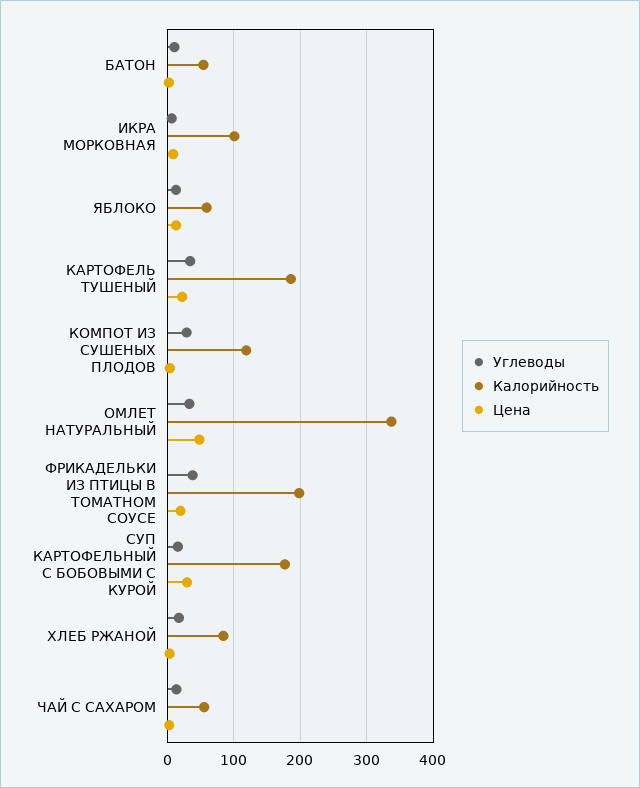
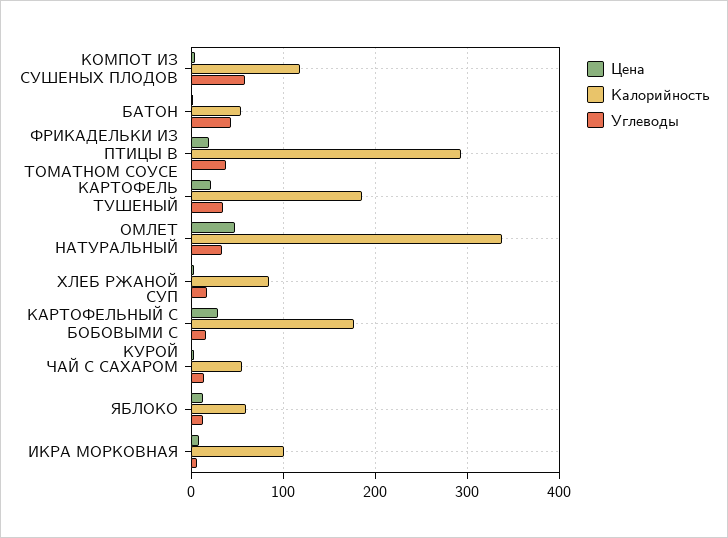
Углеводы, БАТОН: 10 -> 40
Углеводы, КОМПОТ ИЗ СУШЕНЫХ ПЛОДОВ: 30 -> 60
Калорийность, ФРИКАДЕЛЬКИ ИЗ ПТИЦЫ В ТОМАТНОМ СОУСЕ: 200 -> 290

